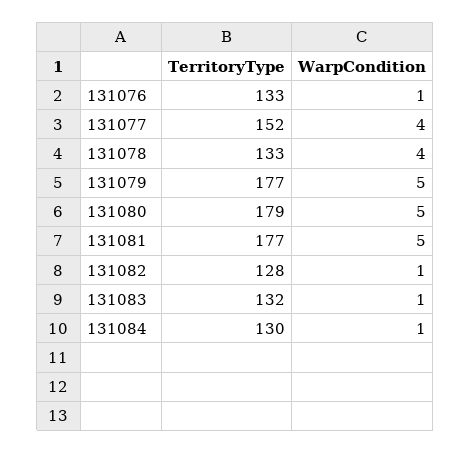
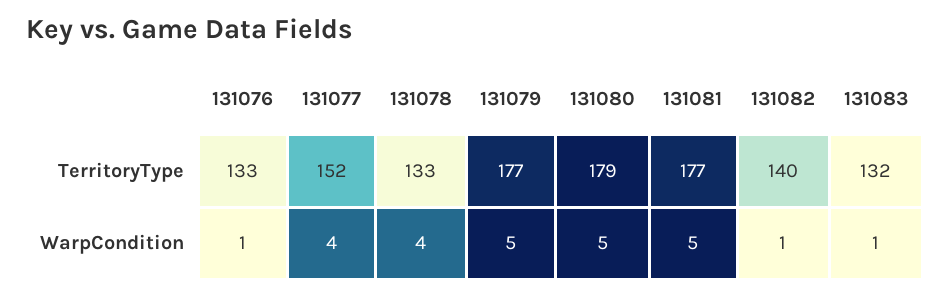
TerritoryType, 131082: 128 -> 140
TerritoryType, 131084: 130 -> none
WarpCondition, 131084: 1 -> none

